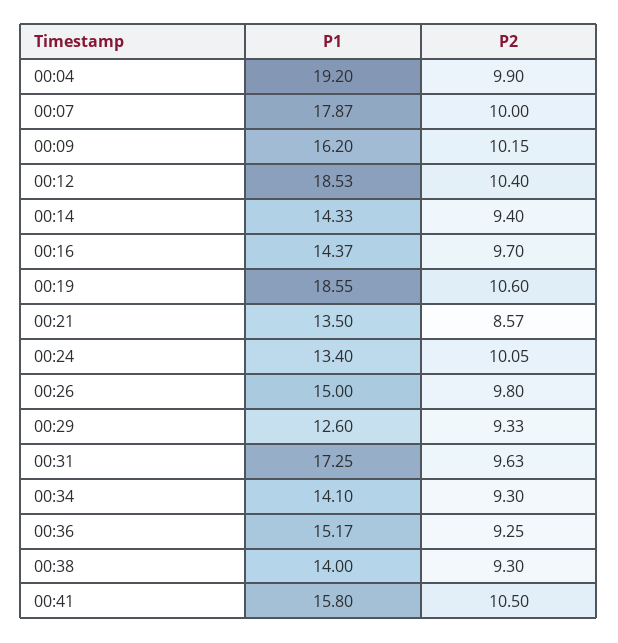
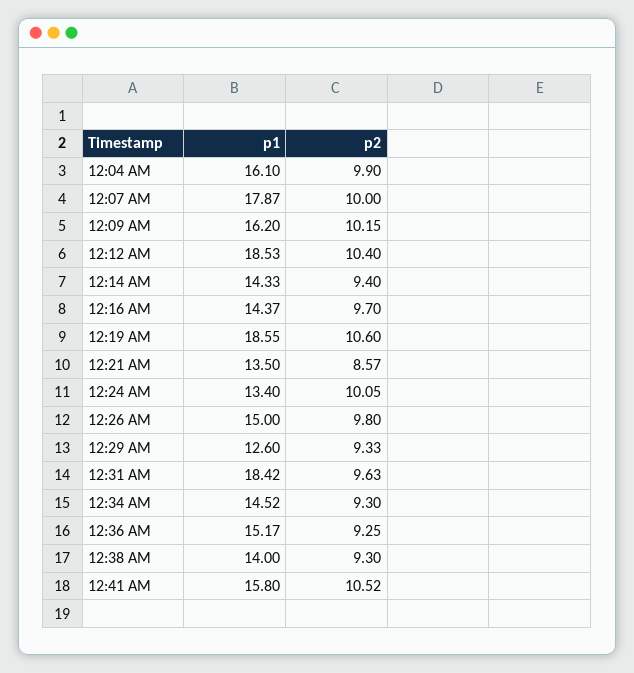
P1, 00:04: 19.2 -> 16.1
P1, 00:31: 17.25 -> 18.42
P1, 00:34: 14.1 -> 14.52
P2, 00:41: 10.5 -> 10.52

